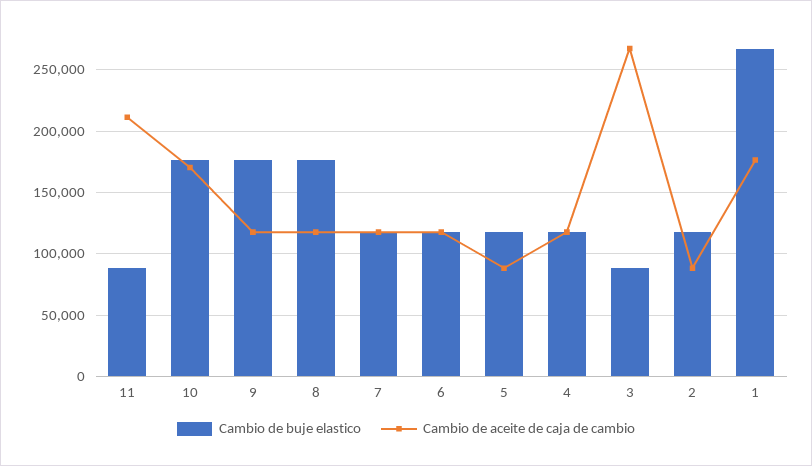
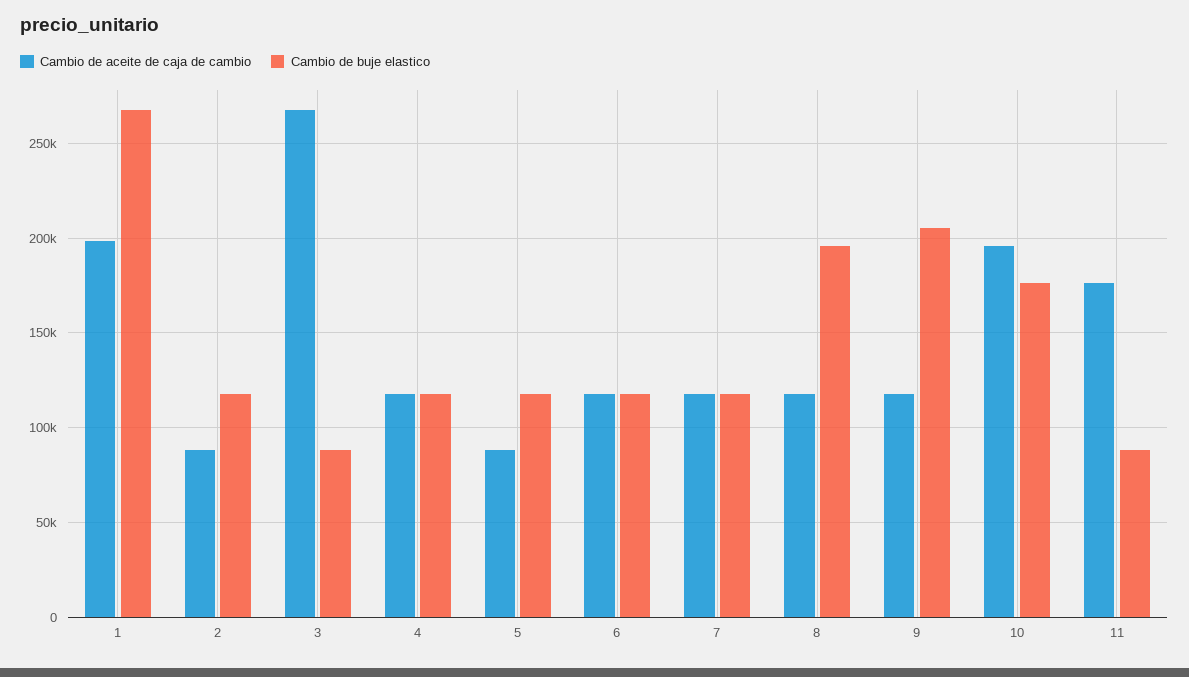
Cambio de aceite de caja de cambio, 11: 210000 -> 175000
Cambio de aceite de caja de cambio, 10: 170000 -> 195000
Cambio de buje elastico, 9: 175000 -> 205000
Cambio de buje elastico, 8: 175000 -> 195000
Cambio de aceite de caja de cambio, 1: 175000 -> 200000

